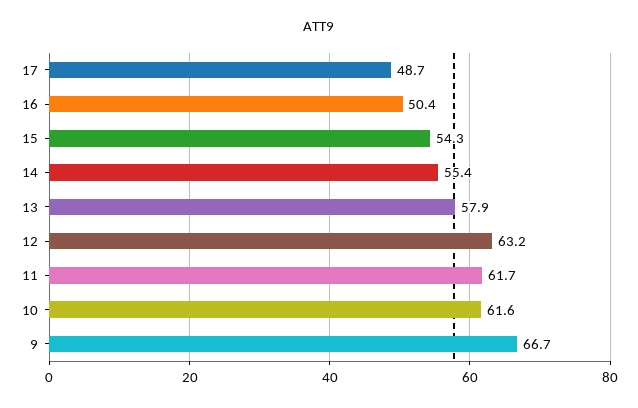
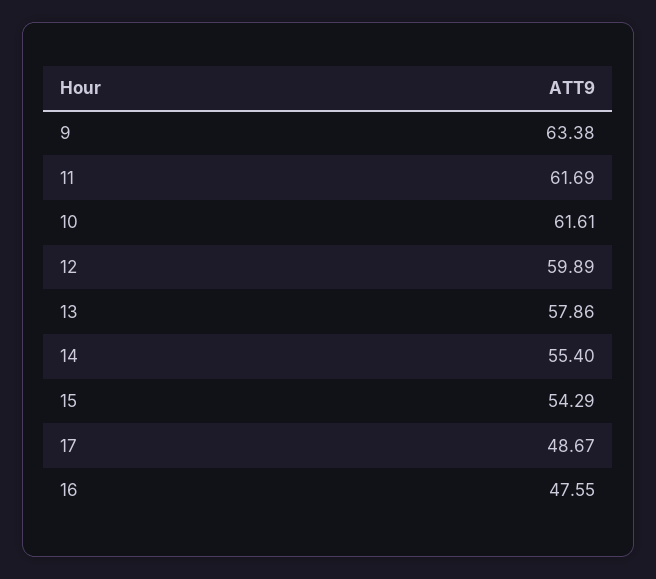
16: 50.4 -> 47.55
12: 63.2 -> 59.89
9: 66.7 -> 63.38

